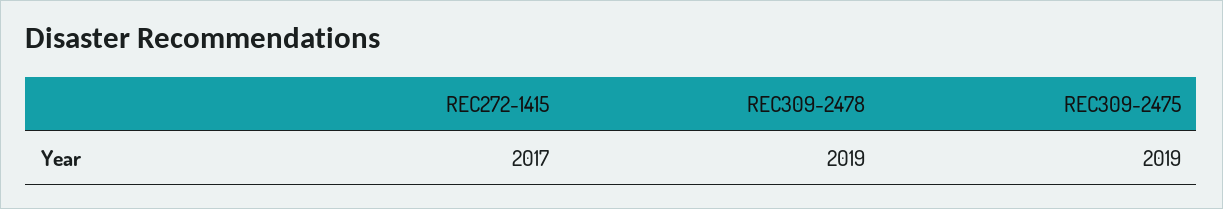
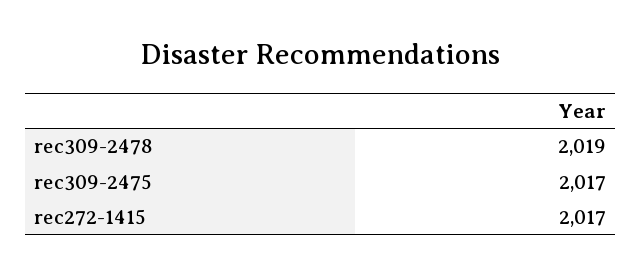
REC309-2475: 2019 -> 2017

